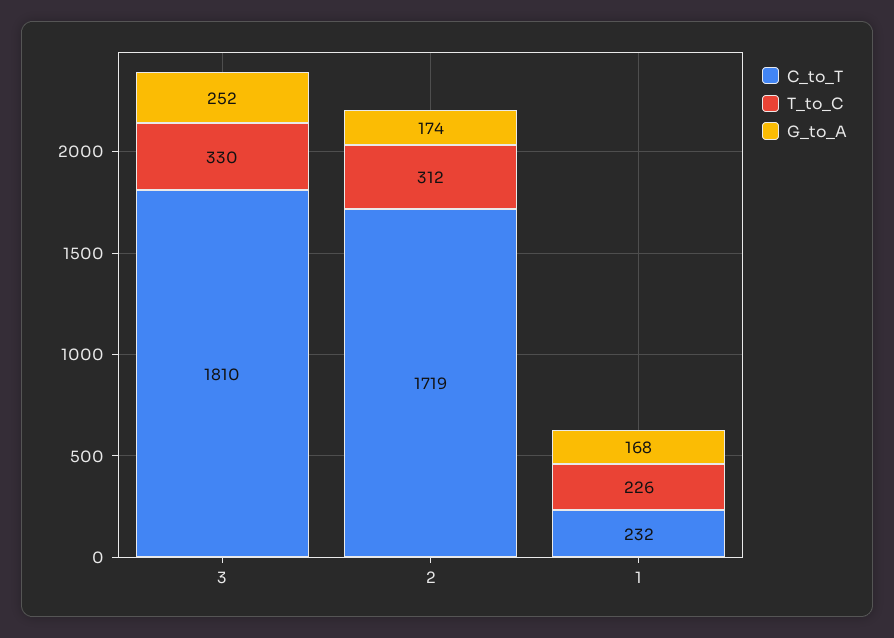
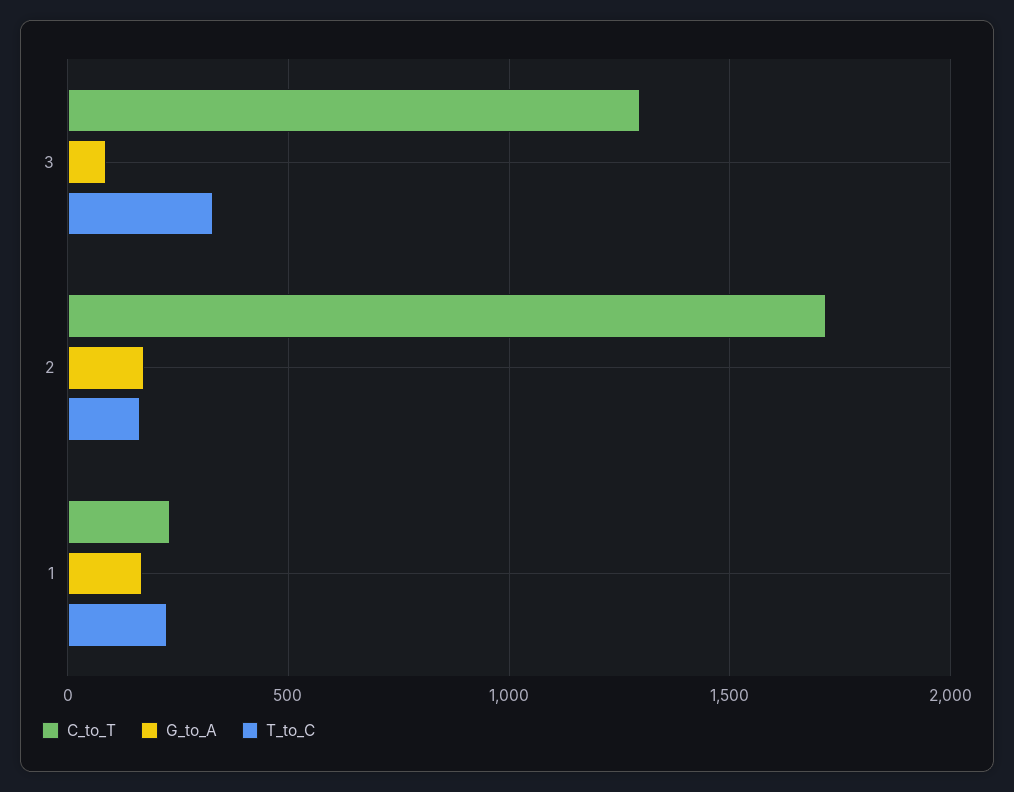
C_to_T, 3: 1810 -> 1300
G_to_A, 3: 252 -> 100
T_to_C, 2: 312 -> 150

